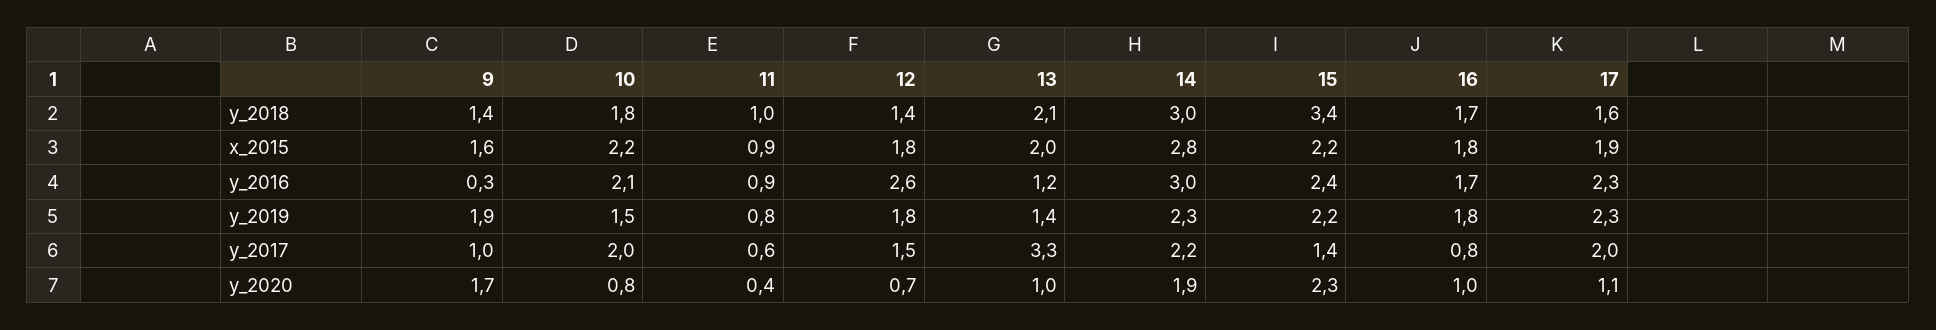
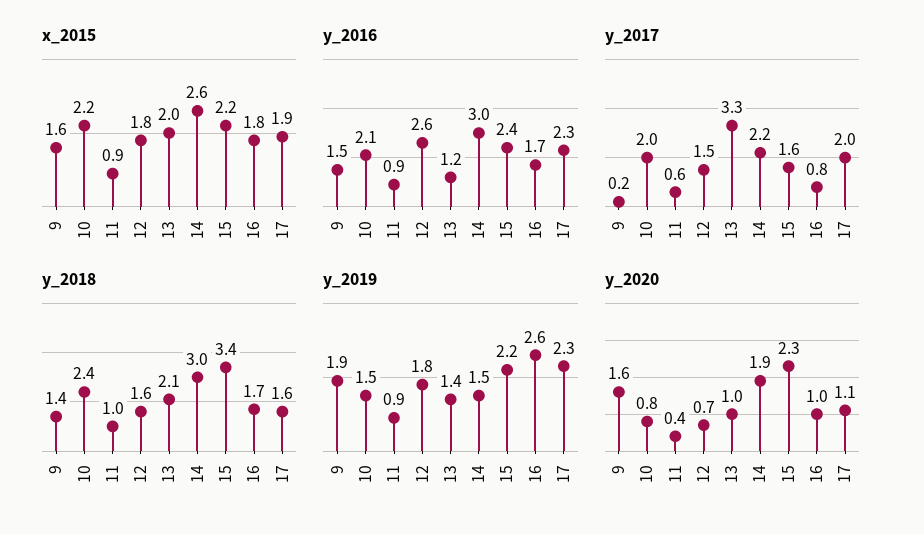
y_2018, 10: 1.8 -> 2.4
y_2018, 12: 1.4 -> 1.6
x_2015, 14: 2.8 -> 2.6
y_2016, 9: 0.3 -> 1.5
y_2019, 11: 0.8 -> 0.9
y_2019, 14: 2.3 -> 1.5
y_2019, 16: 1.8 -> 2.6
y_2017, 9: 1 -> 0.2
y_2017, 15: 1.4 -> 1.6
y_2020, 9: 1.7 -> 1.6

